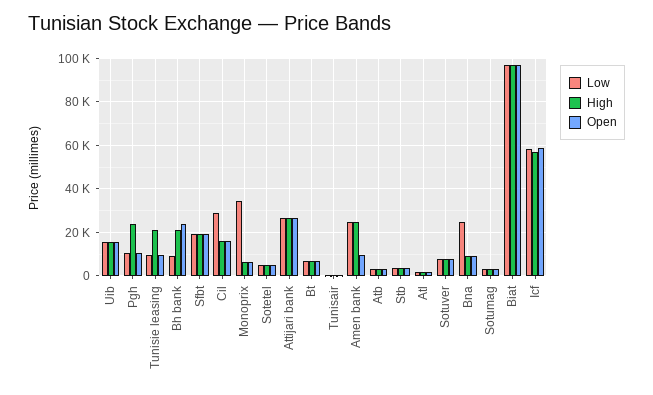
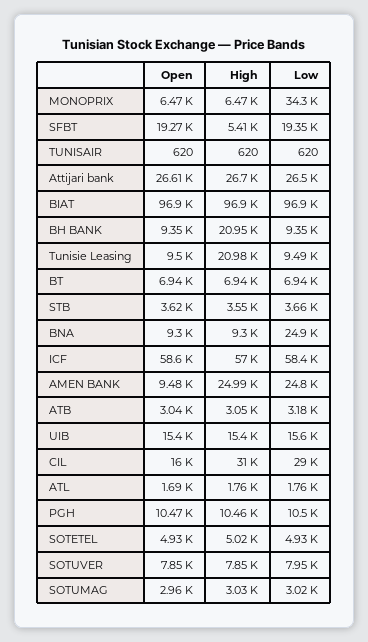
High, Pgh: 25000 -> 10460
Open, Bh bank: 25000 -> 9350
High, Sfbt: 20000 -> 5410
High, Cil: 15000 -> 31000

